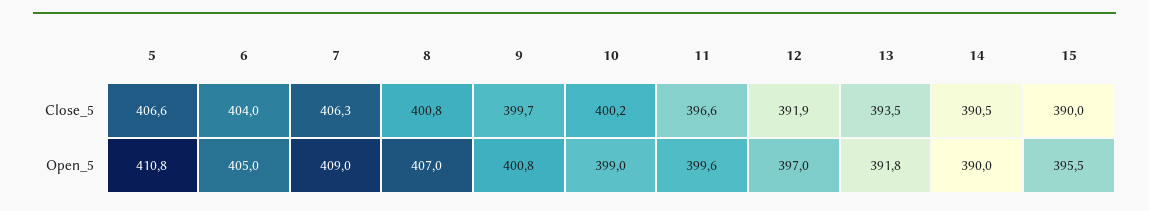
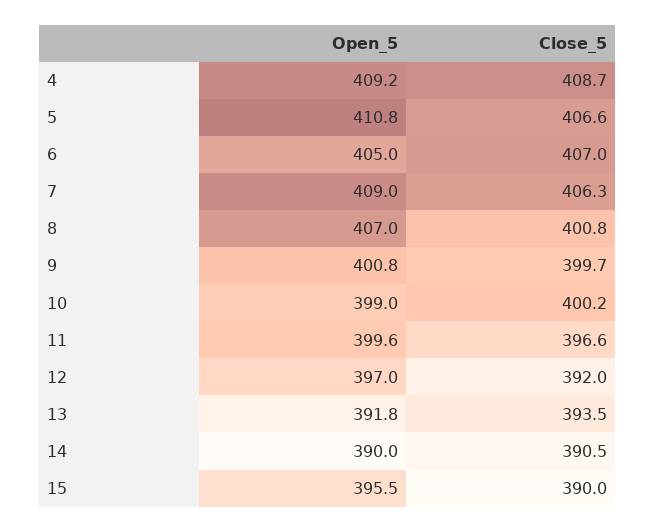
6, Close_5: 404 -> 407
12, Close_5: 391.9 -> 392
4, Open_5: none -> 409.2
4, Close_5: none -> 408.7

